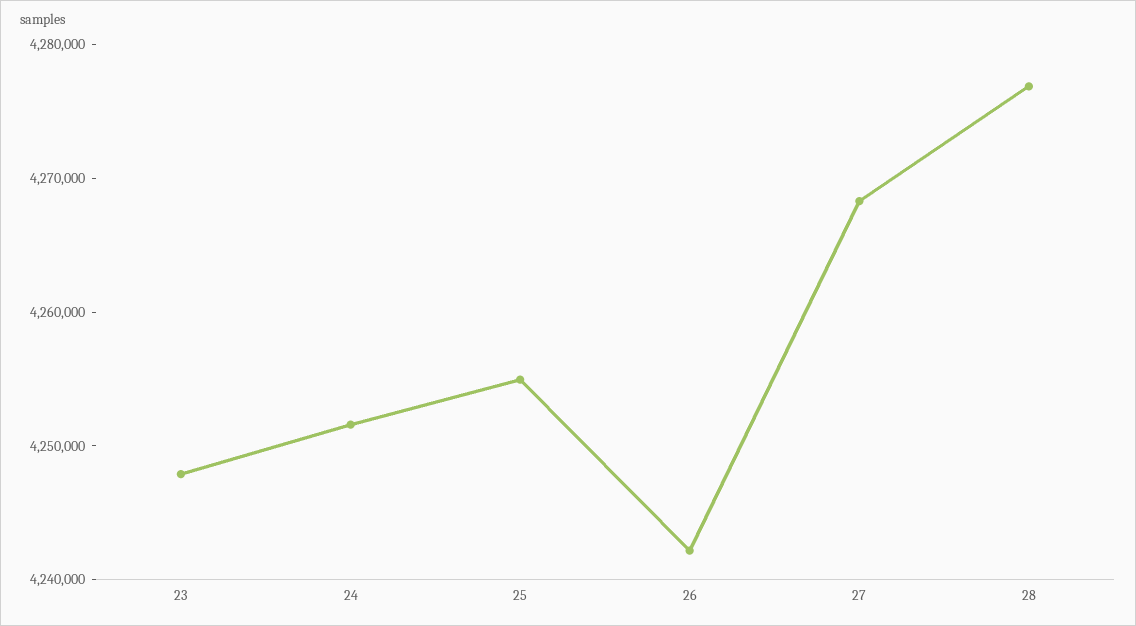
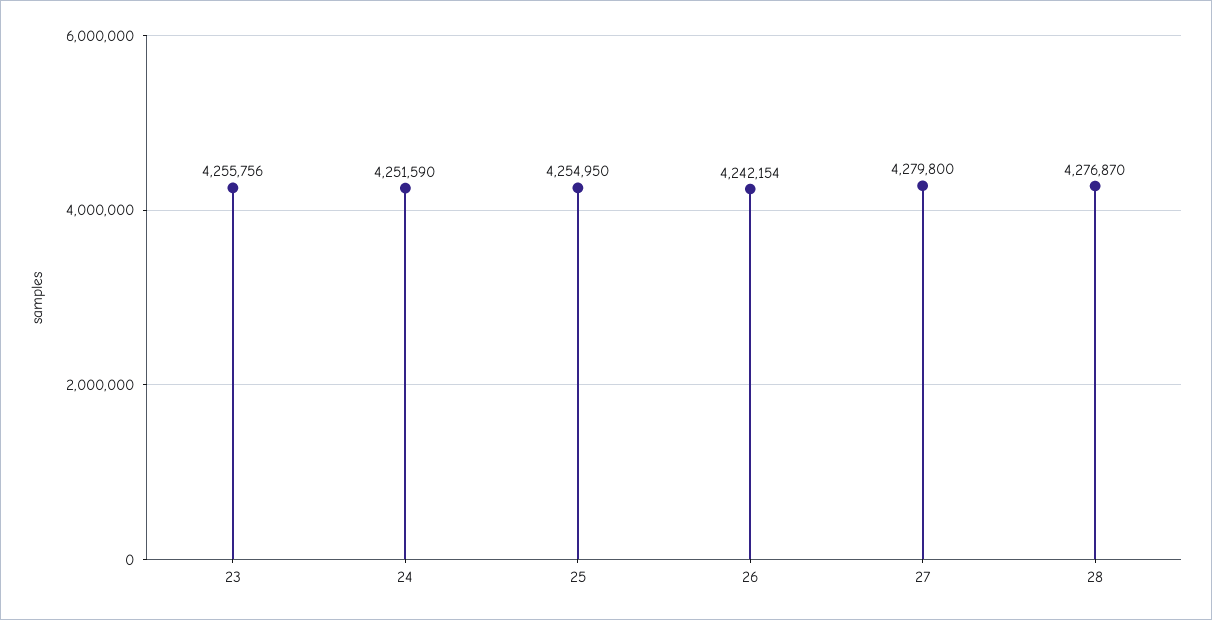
23: 4248000 -> 4255756
27: 4268000 -> 4279800

